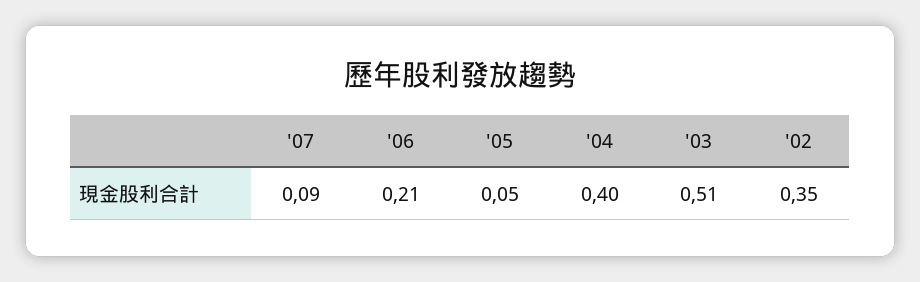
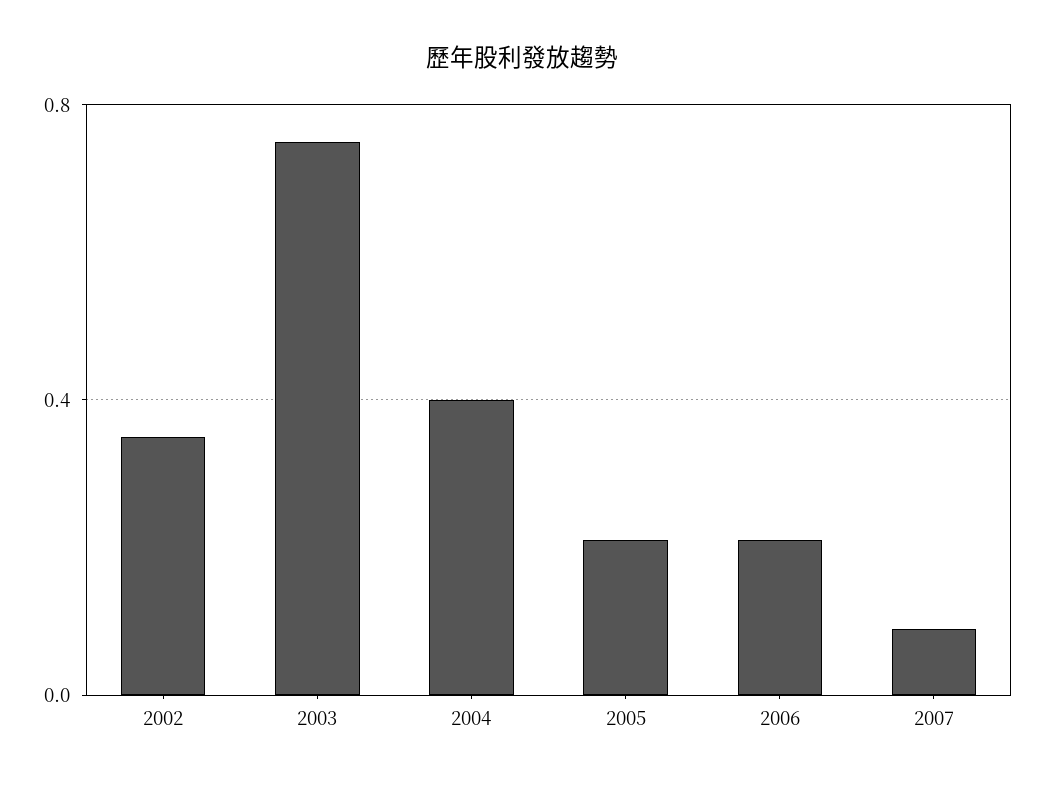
'05: 0.05 -> 0.2
'03: 0.51 -> 0.75

